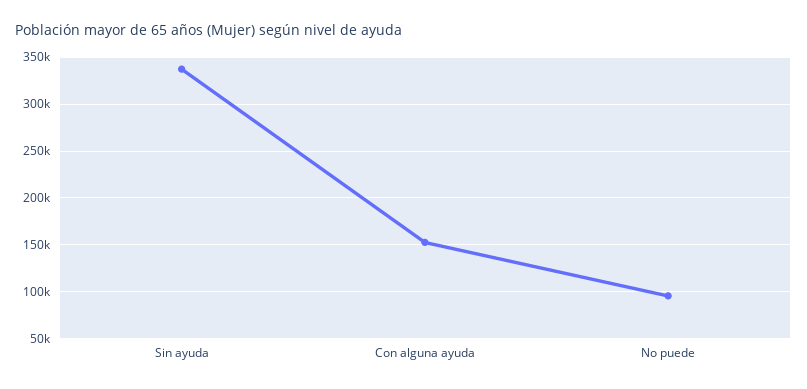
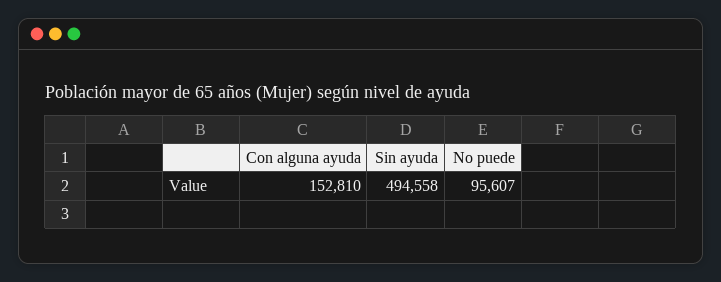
Sin ayuda: 340000 -> 494558

